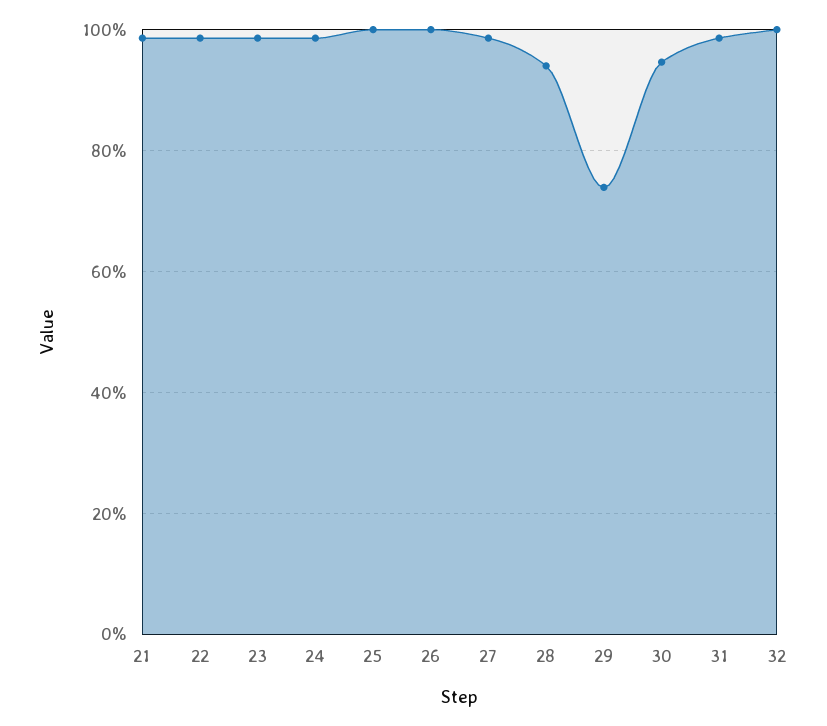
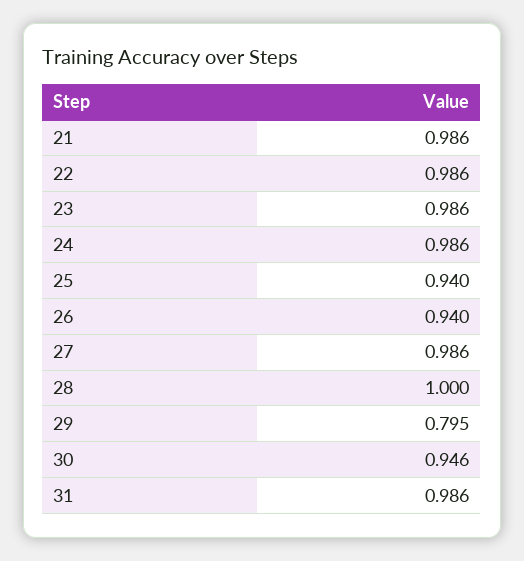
25: 1 -> 0.94
26: 1 -> 0.94
28: 0.94 -> 1
29: 0.74 -> 0.795
32: 1 -> none

